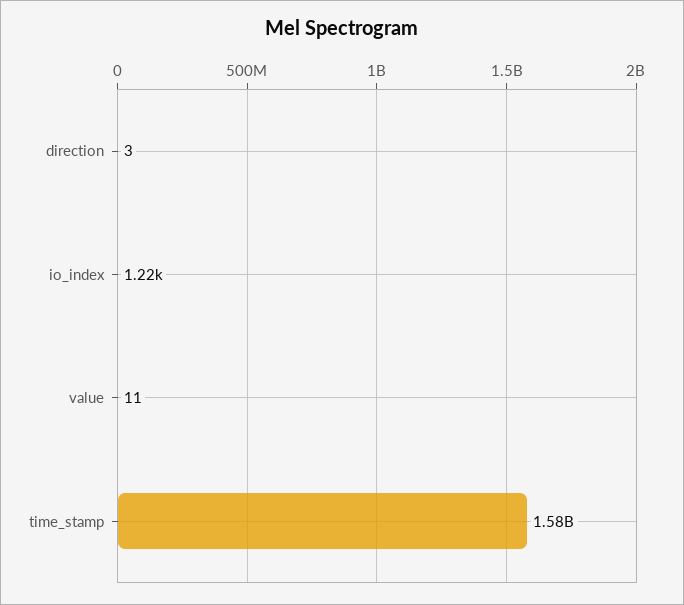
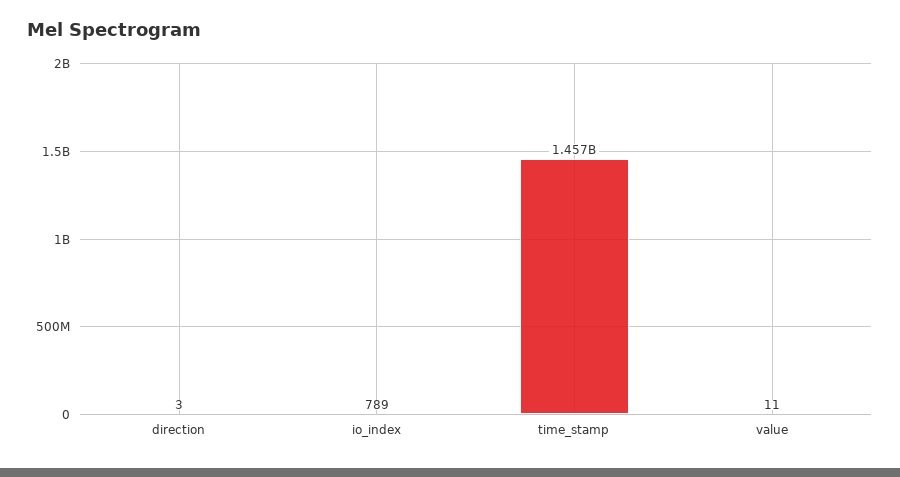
io_index: 1220 -> 789
time_stamp: 1580000000 -> 1457000000

